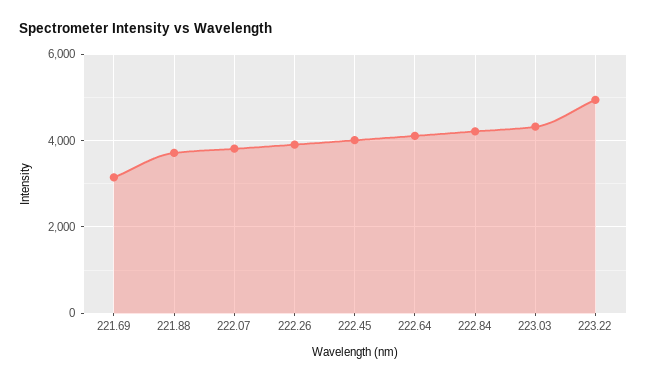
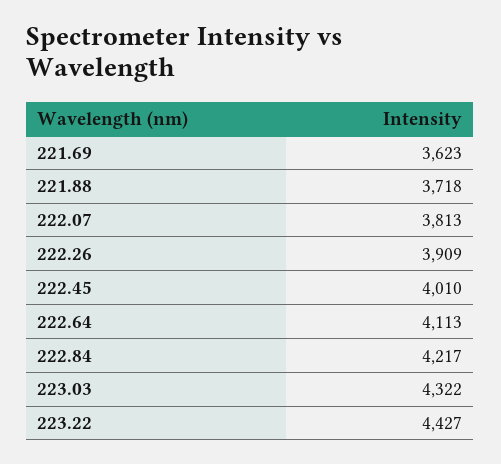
221.69: 3200 -> 3623
223.22: 5000 -> 4427

